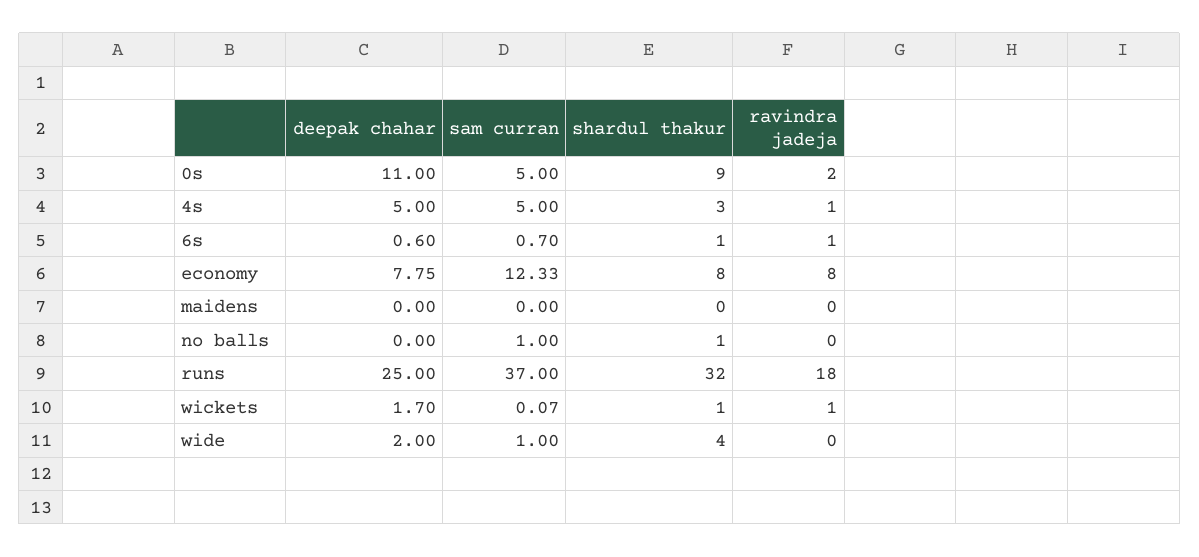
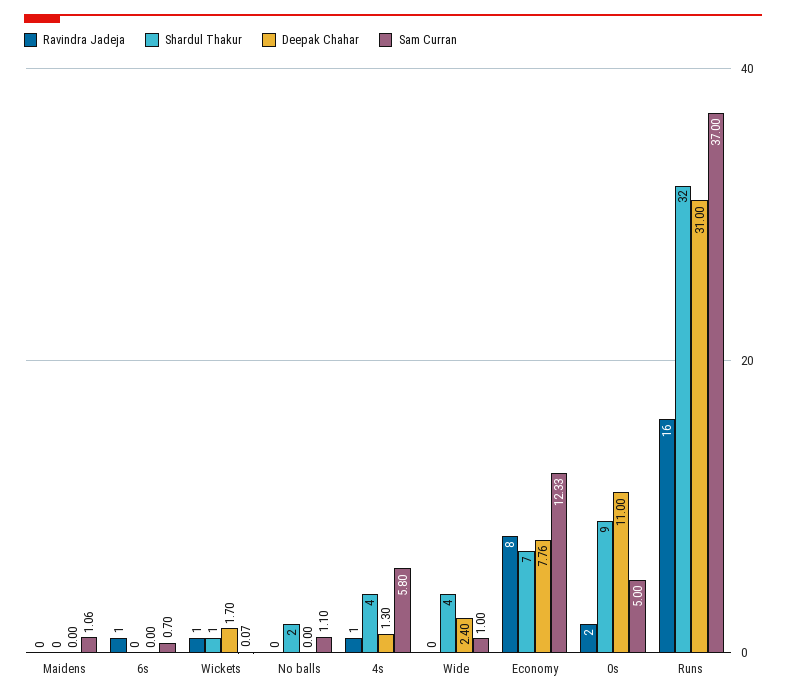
deepak chahar, 4s: 5 -> 1.3
sam curran, 4s: 5 -> 5.8
shardul thakur, 4s: 3 -> 4
deepak chahar, 6s: 0.6 -> 0
shardul thakur, 6s: 1 -> 0
deepak chahar, economy: 7.75 -> 7.76
shardul thakur, economy: 8 -> 7
sam curran, maidens: 0 -> 1.06
sam curran, no balls: 1 -> 1.1
shardul thakur, no balls: 1 -> 2
deepak chahar, runs: 25 -> 31
ravindra jadeja, runs: 18 -> 16
deepak chahar, wide: 2 -> 2.4

